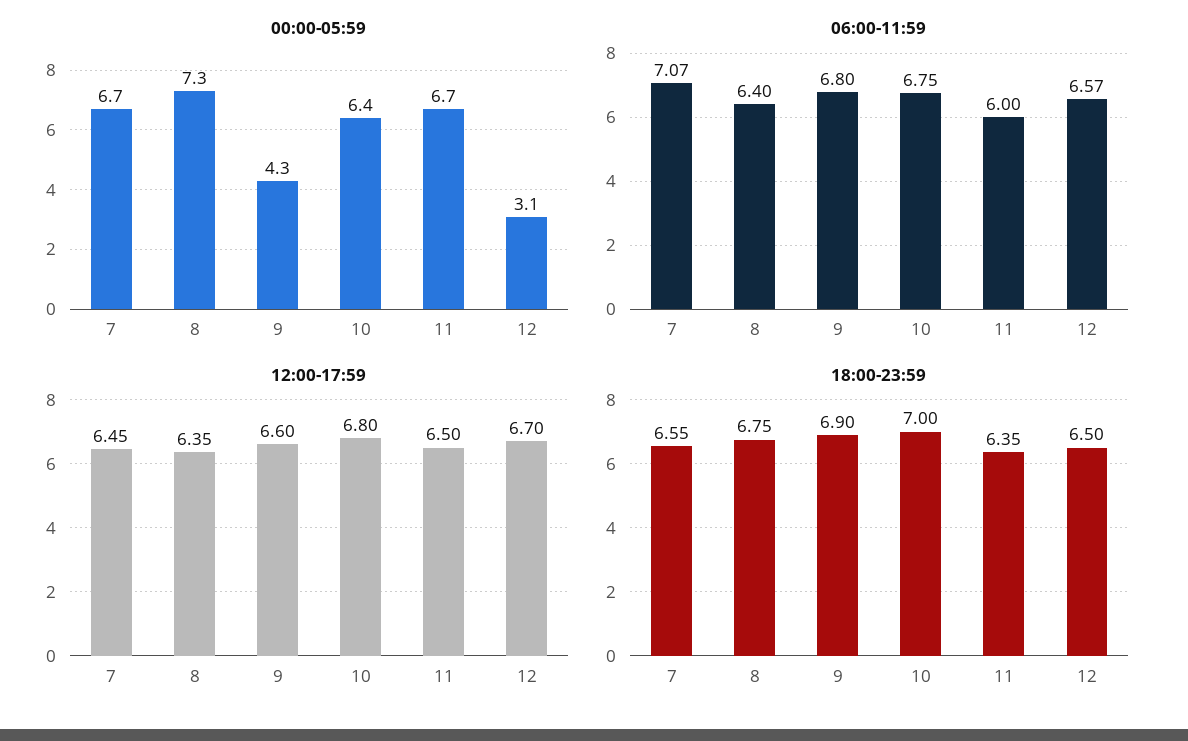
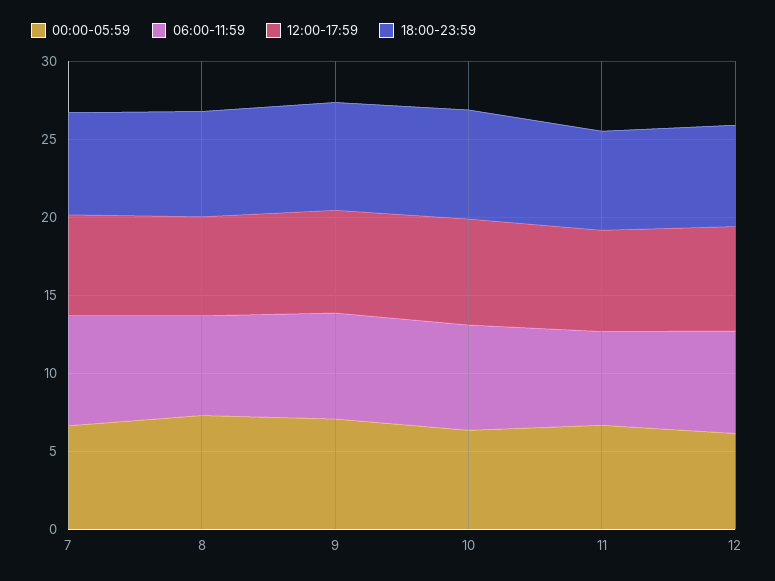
00:00-05:59, 9: 4.3 -> 7
00:00-05:59, 12: 3.1 -> 6

